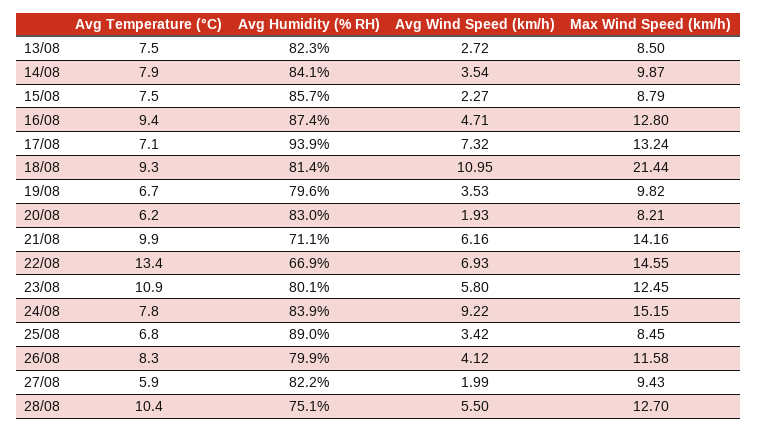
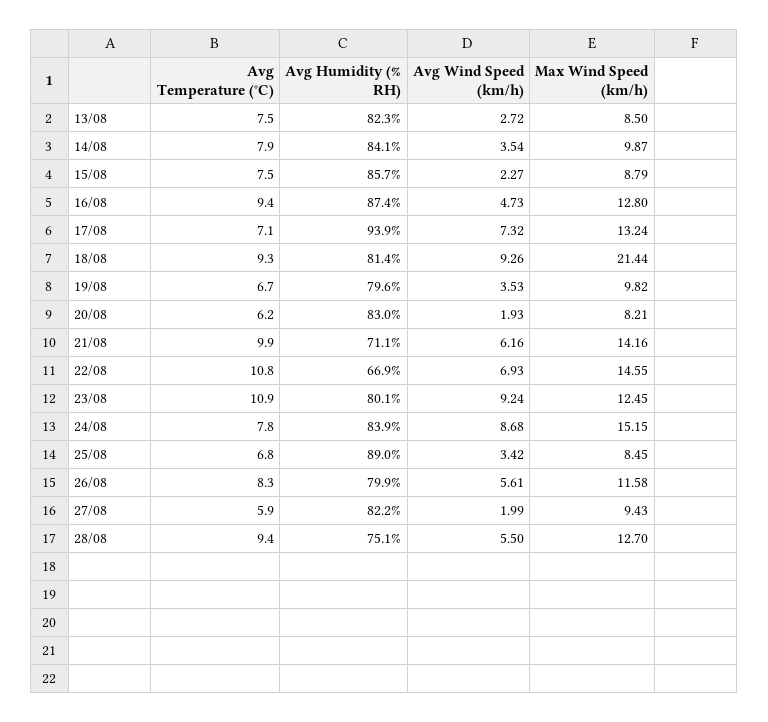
Avg Wind Speed (km/h), 16/08: 4.71 -> 4.73
Avg Wind Speed (km/h), 18/08: 10.95 -> 9.26
Avg Temperature (°C), 22/08: 13.4 -> 10.8
Avg Wind Speed (km/h), 23/08: 5.8 -> 9.24
Avg Wind Speed (km/h), 24/08: 9.22 -> 8.68
Avg Wind Speed (km/h), 26/08: 4.12 -> 5.61
Avg Temperature (°C), 28/08: 10.4 -> 9.4

